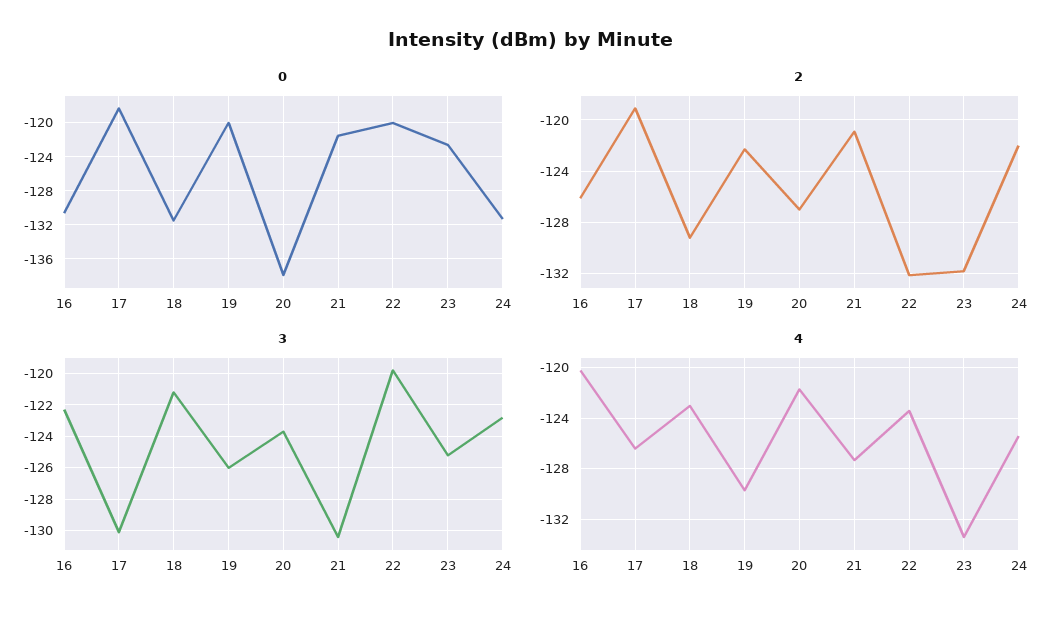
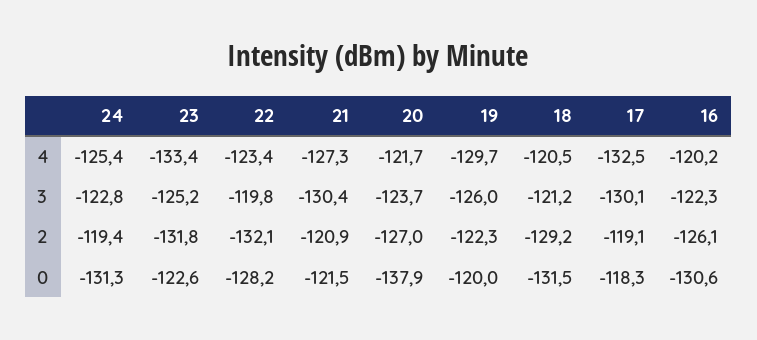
0, 22: -120 -> -128.2
2, 24: -122 -> -119.4
4, 17: -126.5 -> -132.5
4, 18: -123 -> -120.5

